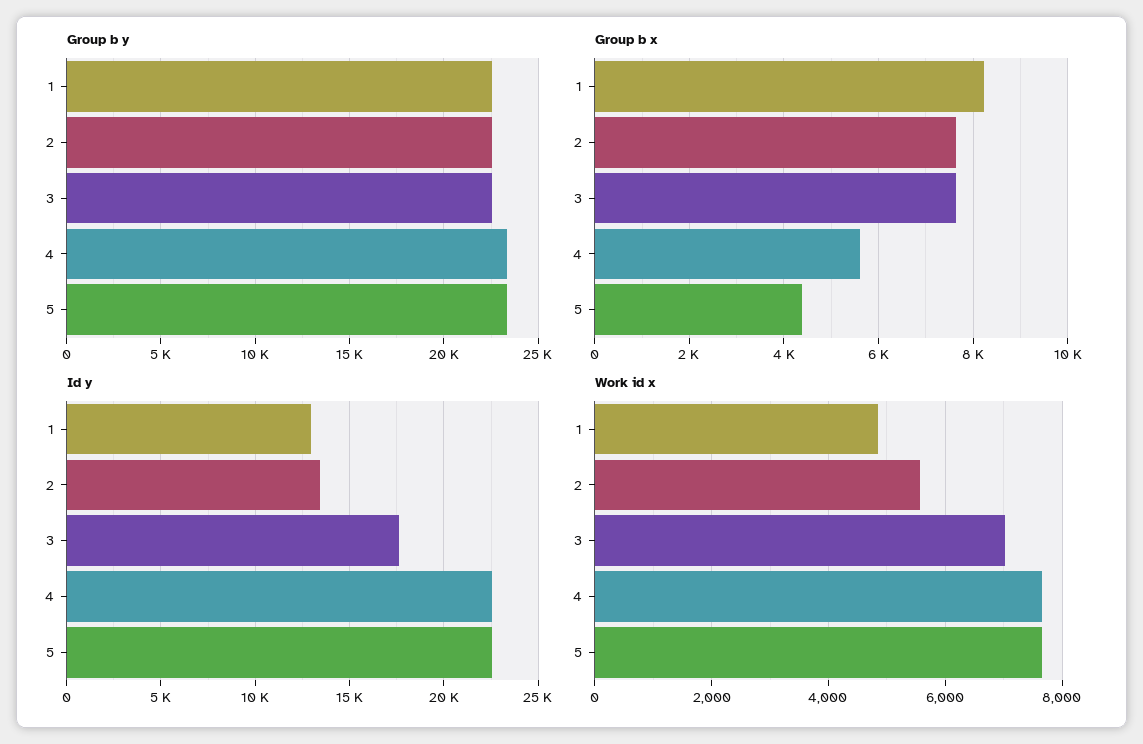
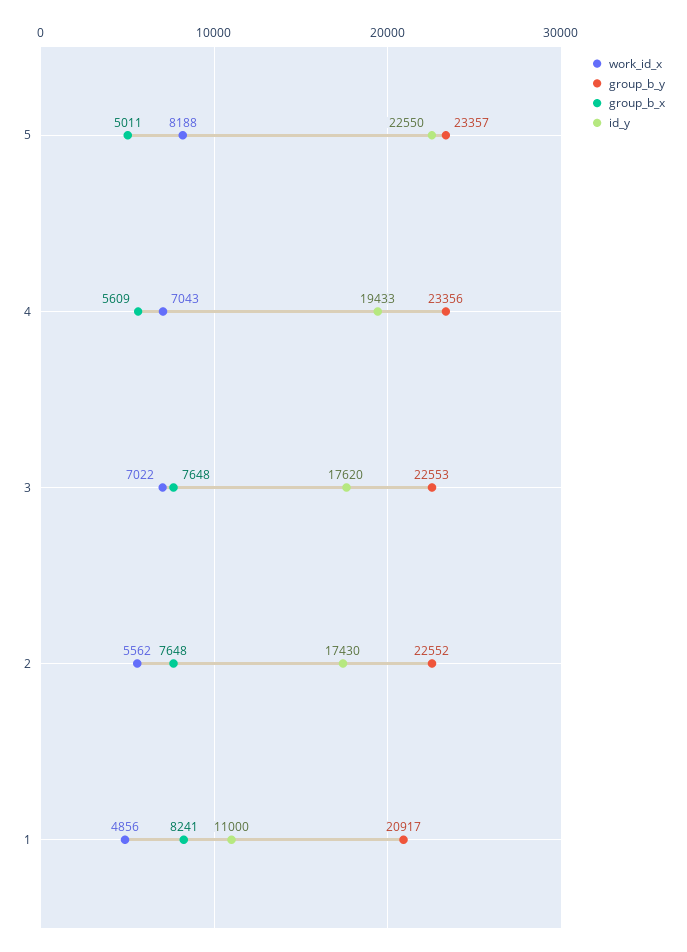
Group b y, 1: 22500 -> 20917
Group b x, 5: 4400 -> 5011
Id y, 1: 13000 -> 11000
Id y, 2: 13500 -> 17430
Id y, 4: 22500 -> 19433
Work id x, 4: 7600 -> 7043
Work id x, 5: 7600 -> 8188

